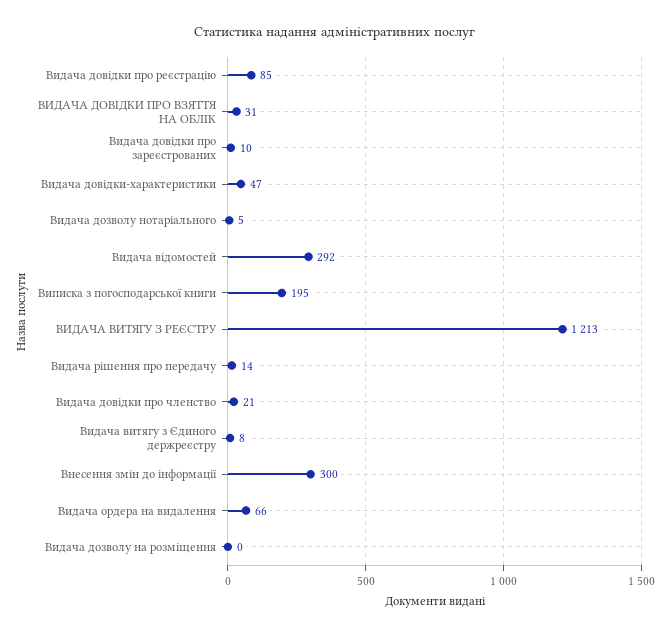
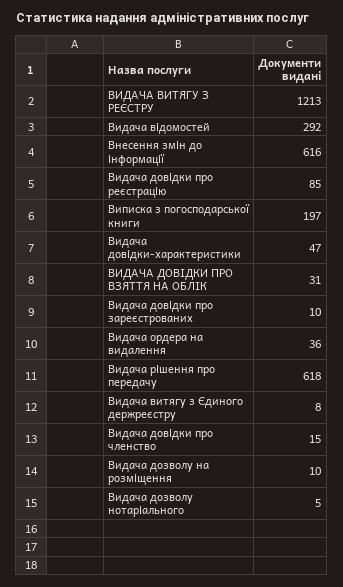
Виписка з погосподарської книги: 195 -> 197
Видача рішення про передачу: 14 -> 618
Видача довідки про членство: 21 -> 15
Внесення змін до інформації: 300 -> 616
Видача ордера на видалення: 66 -> 36
Видача дозволу на розміщення: 0 -> 10

